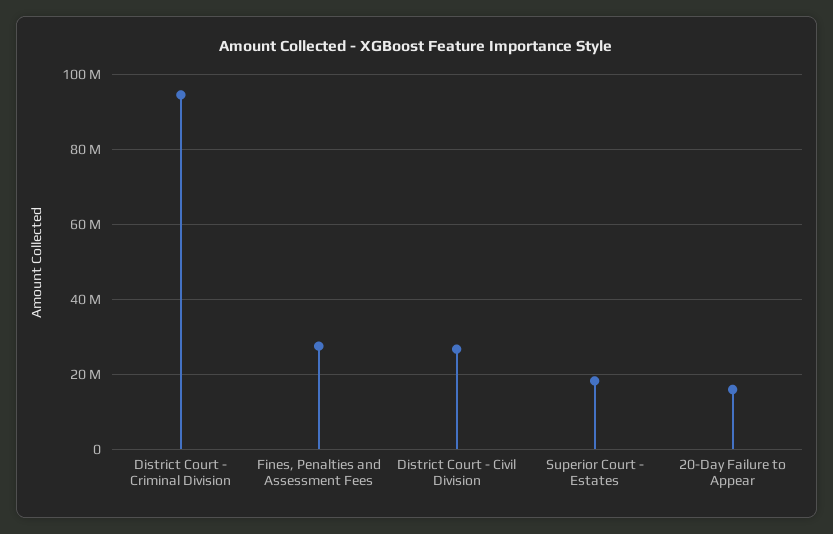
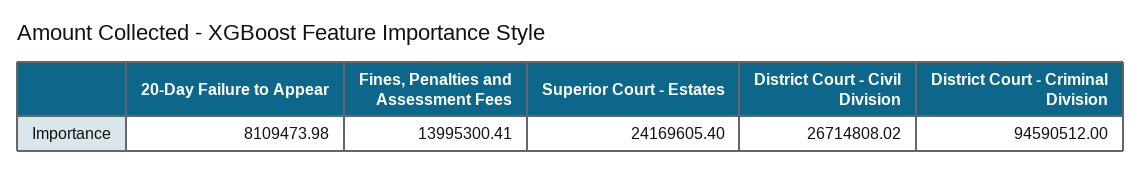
Fines, Penalties and Assessment Fees: 28000000 -> 13995300.41
Superior Court - Estates: 18000000 -> 24169605.4
20-Day Failure to Appear: 16000000 -> 8109473.98

